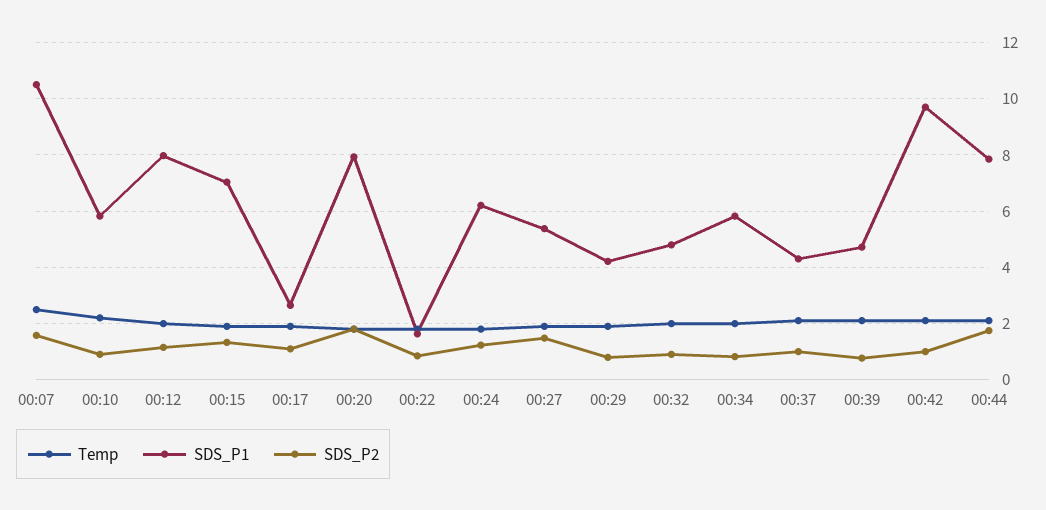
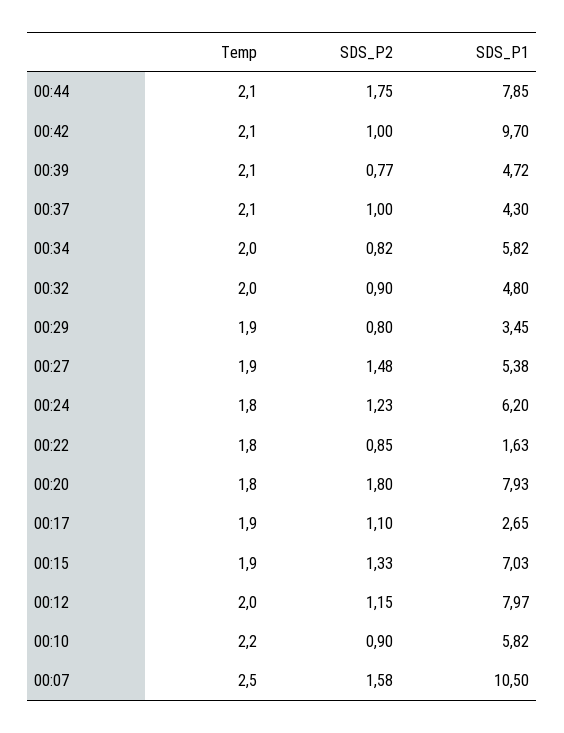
SDS_P1, 00:29: 4.25 -> 3.45

